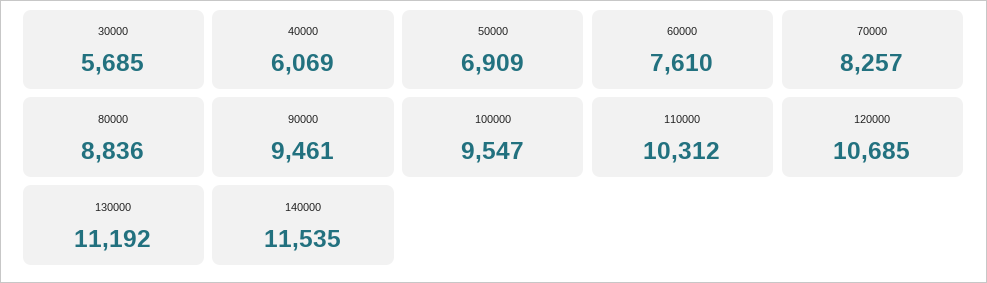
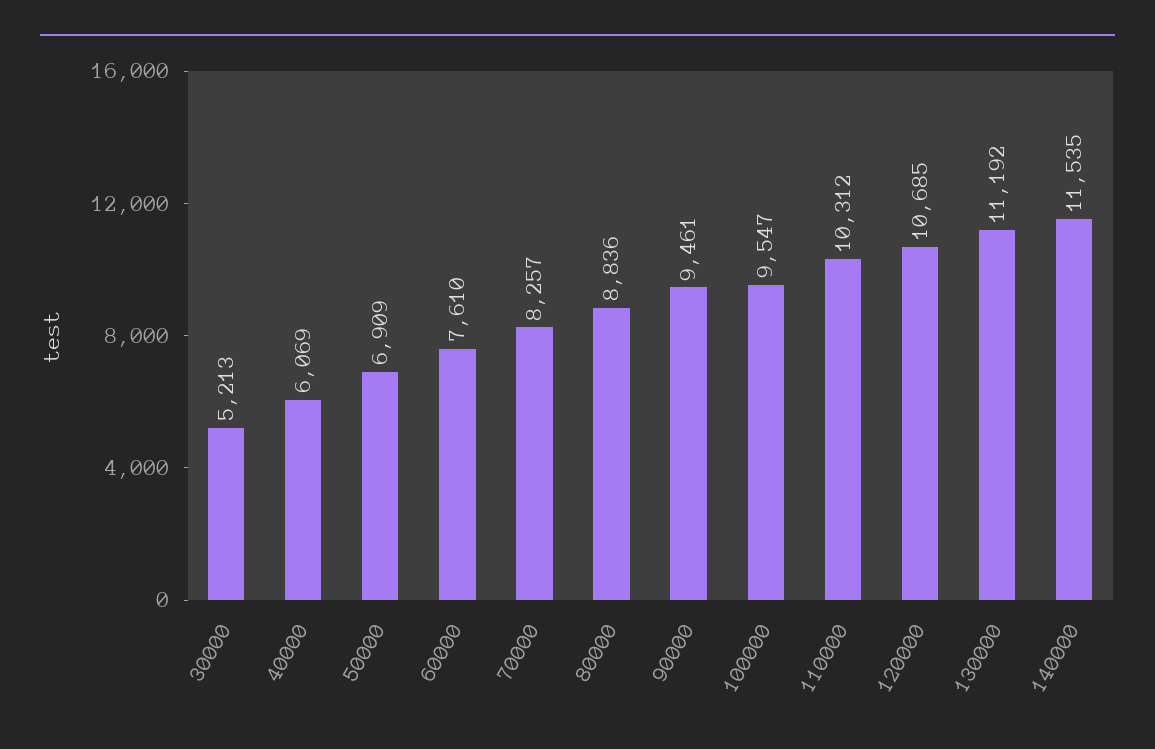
30000: 5685 -> 5213

